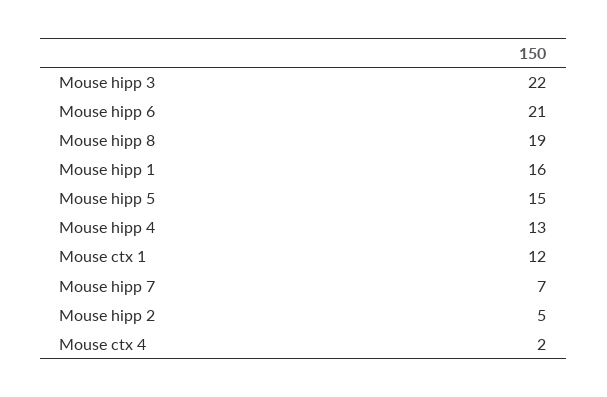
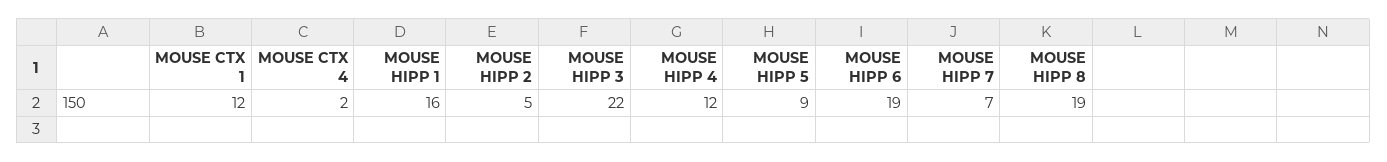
Mouse hipp 6: 21 -> 19
Mouse hipp 5: 15 -> 9
Mouse hipp 4: 13 -> 12

